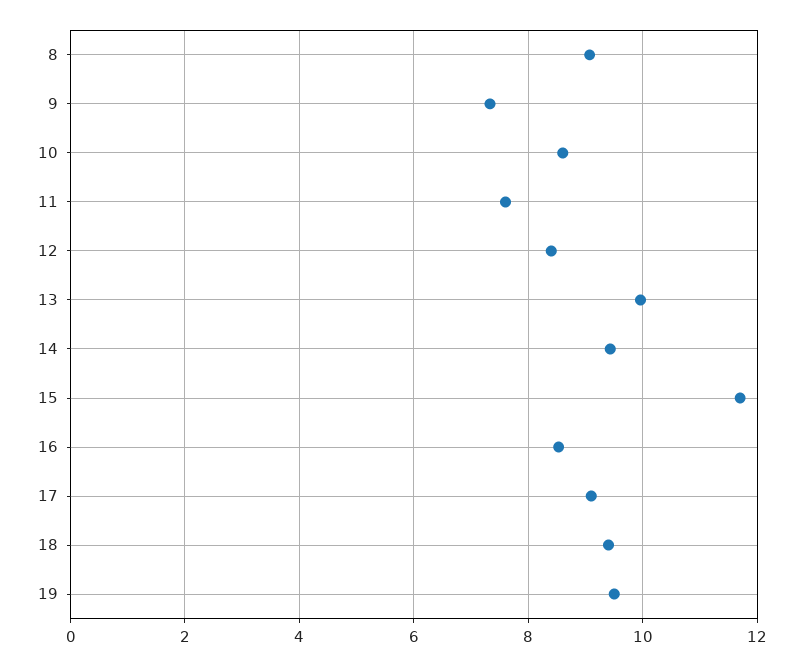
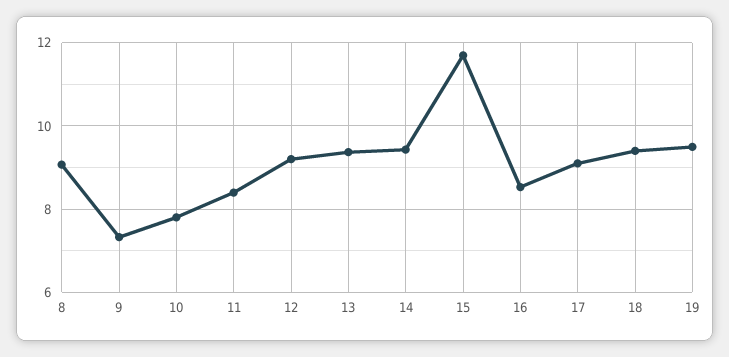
10: 8.6 -> 7.8
11: 7.6 -> 8.4
12: 8.4 -> 9.2
13: 10 -> 9.4

